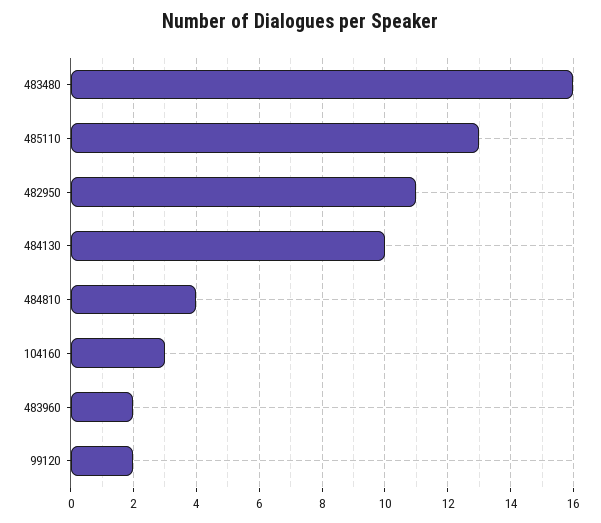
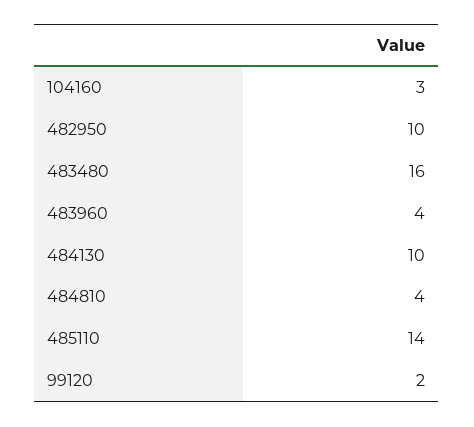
485110: 13 -> 14
482950: 11 -> 10
483960: 2 -> 4

